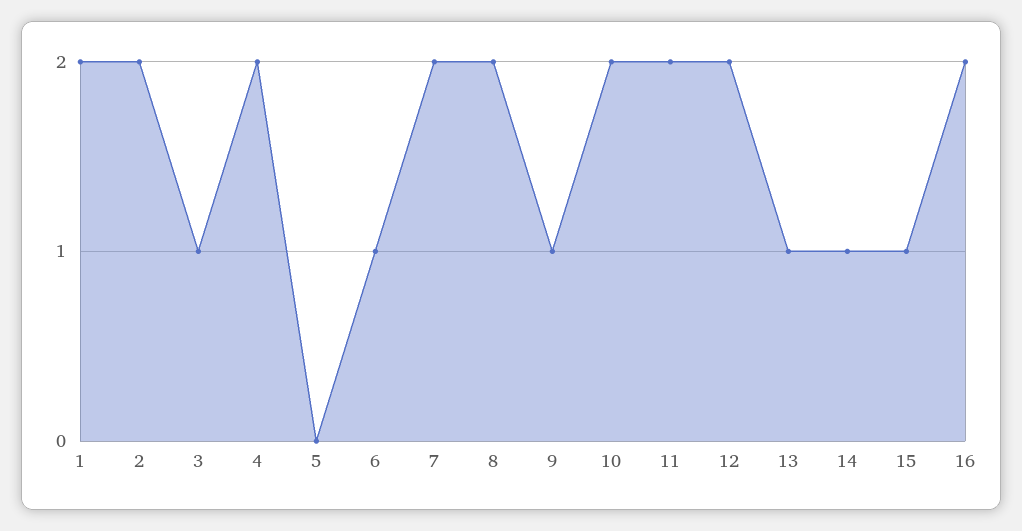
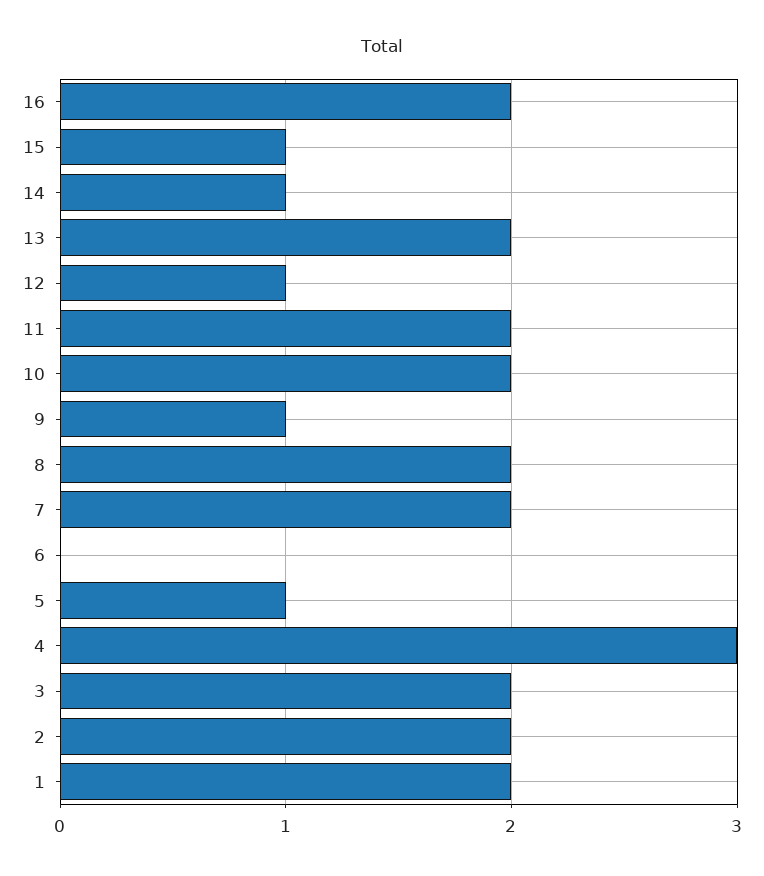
3: 1 -> 2
4: 2 -> 3
5: 0 -> 1
6: 1 -> 0
12: 2 -> 1
13: 1 -> 2

